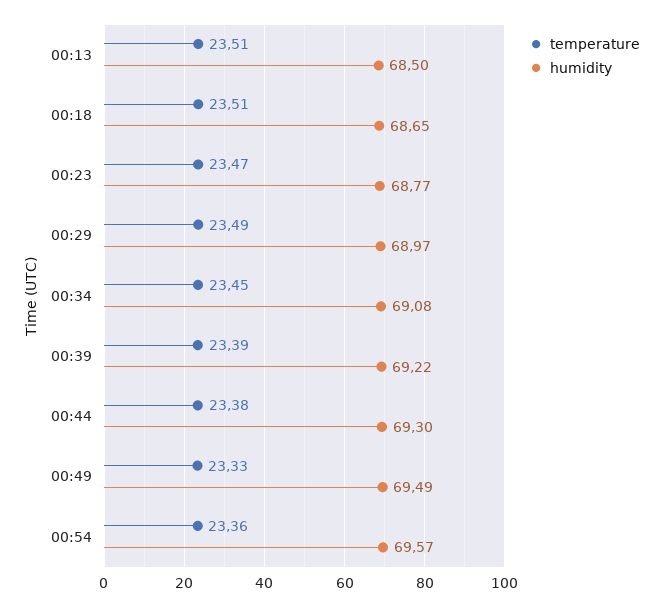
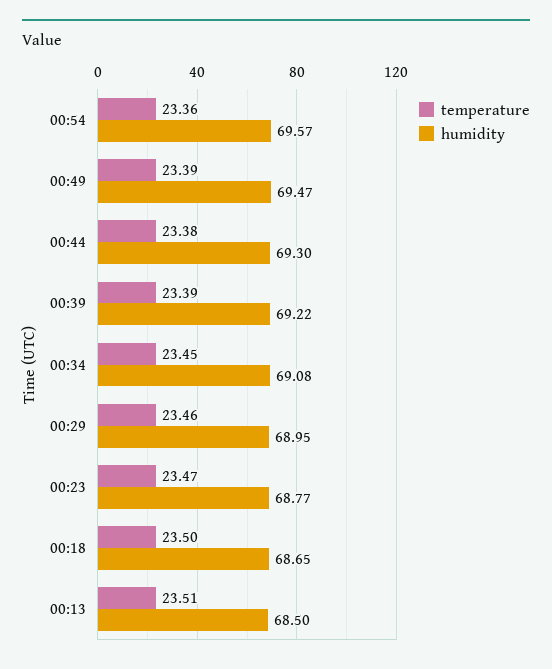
temperature, 00:18: 23.51 -> 23.5
temperature, 00:29: 23.49 -> 23.46
humidity, 00:29: 68.97 -> 68.95
temperature, 00:49: 23.33 -> 23.39
humidity, 00:49: 69.49 -> 69.47

